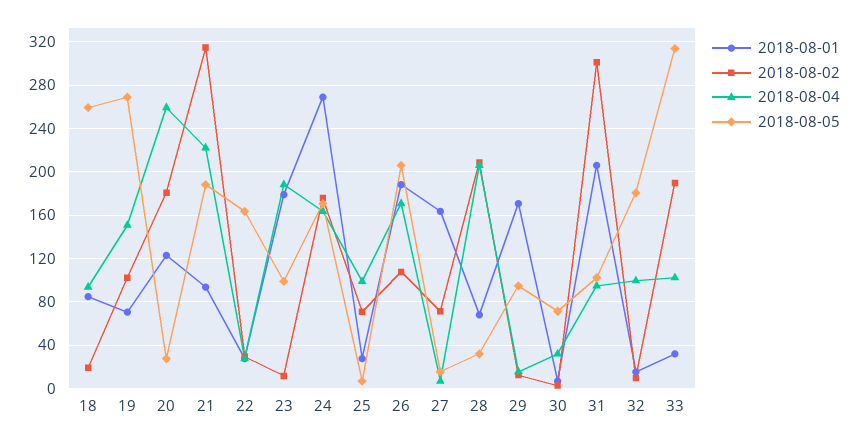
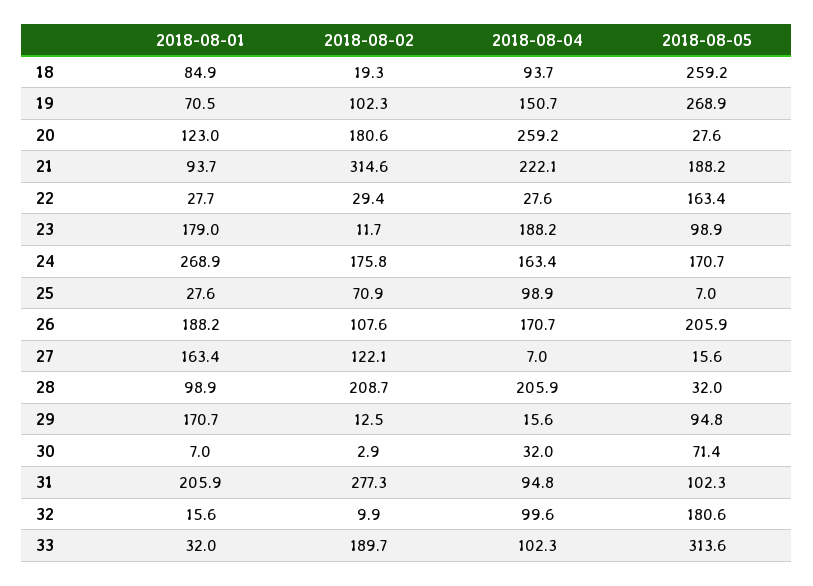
2018-08-02, 27: 70 -> 122.1
2018-08-01, 28: 70 -> 98.9
2018-08-02, 31: 300 -> 277.3

